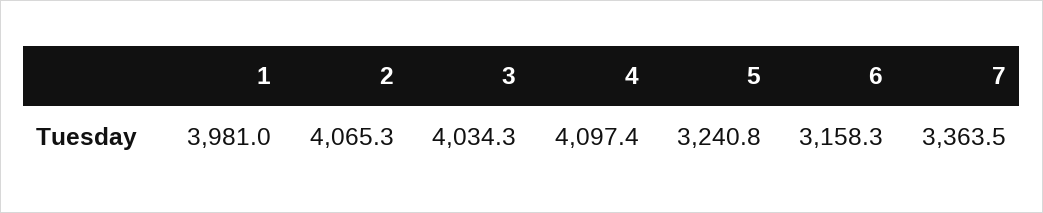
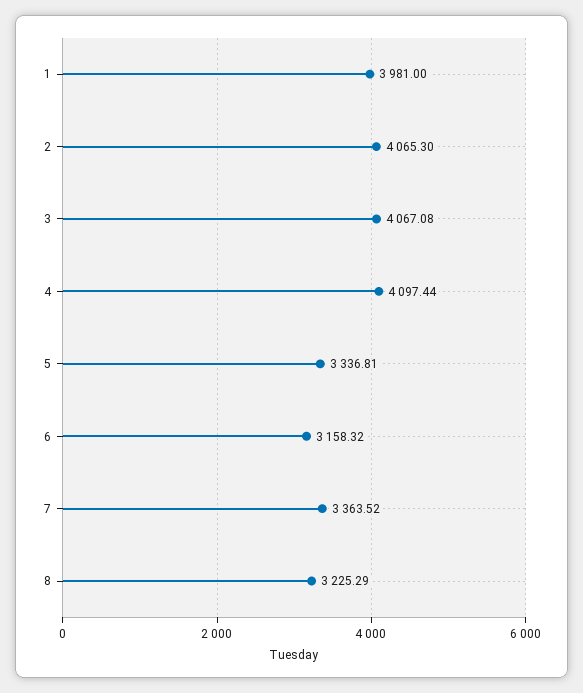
3: 4034.3 -> 4067.08
5: 3240.8 -> 3336.81
8: none -> 3225.29

